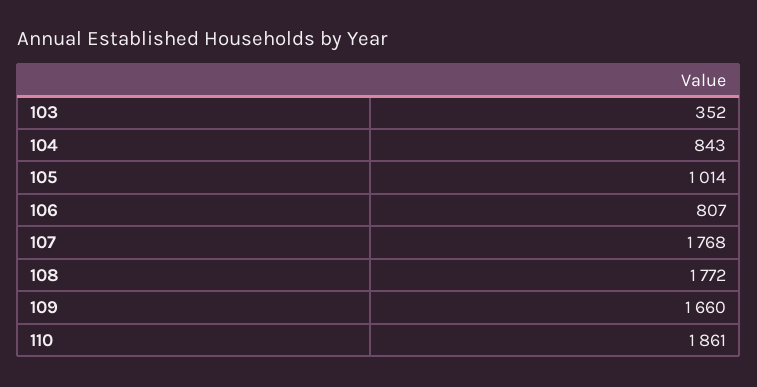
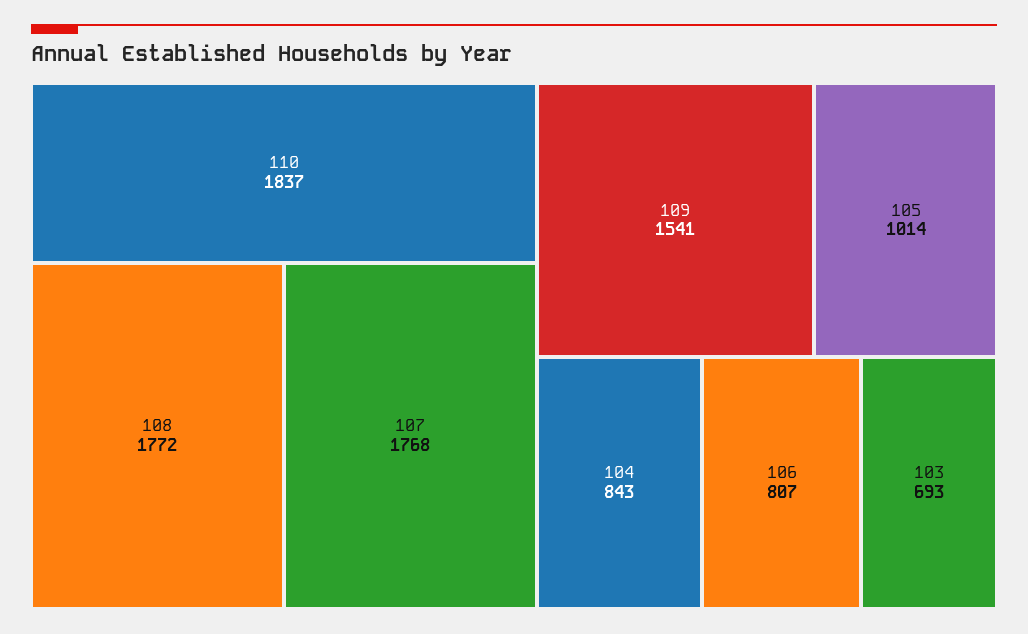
103: 352 -> 693
109: 1660 -> 1541
110: 1861 -> 1837

